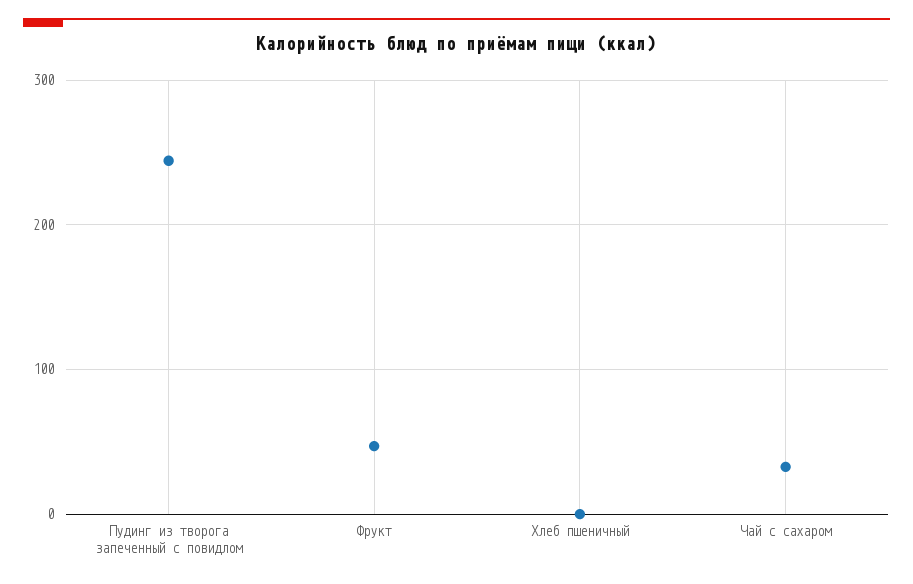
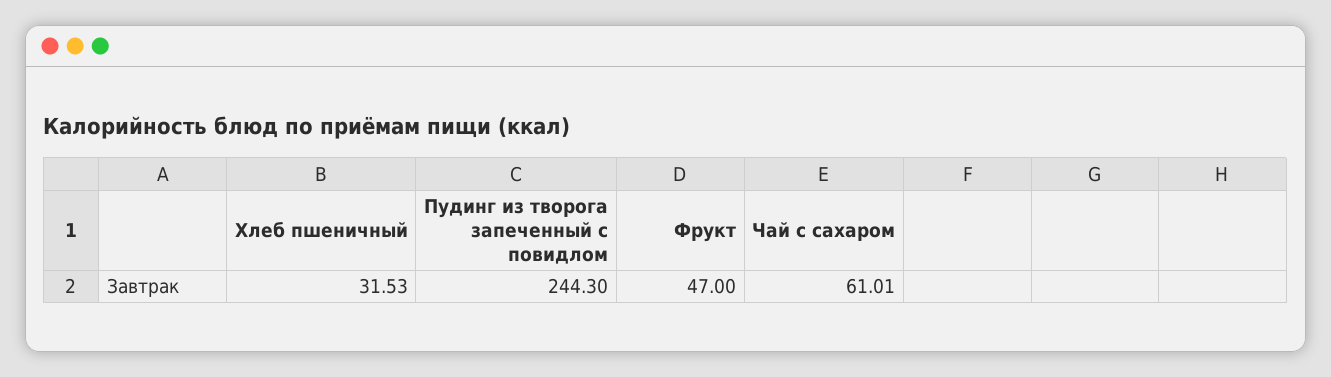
Хлеб пшеничный: 0 -> 31.53
Чай с сахаром: 30 -> 61.01

